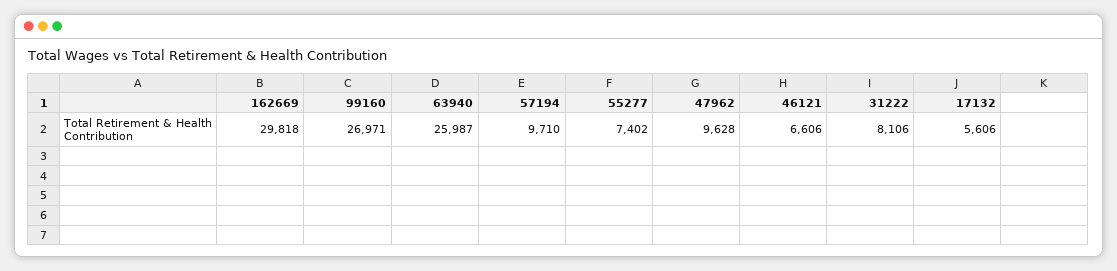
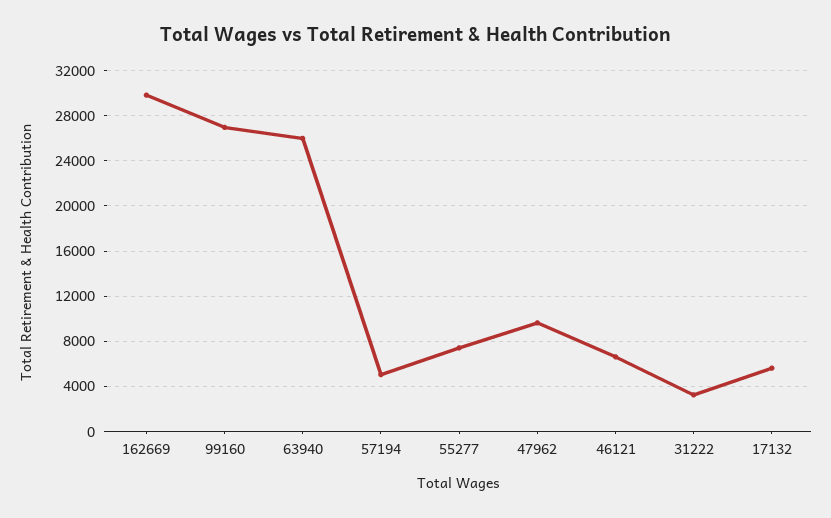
57194: 9710 -> 5000
31222: 8106 -> 3000

